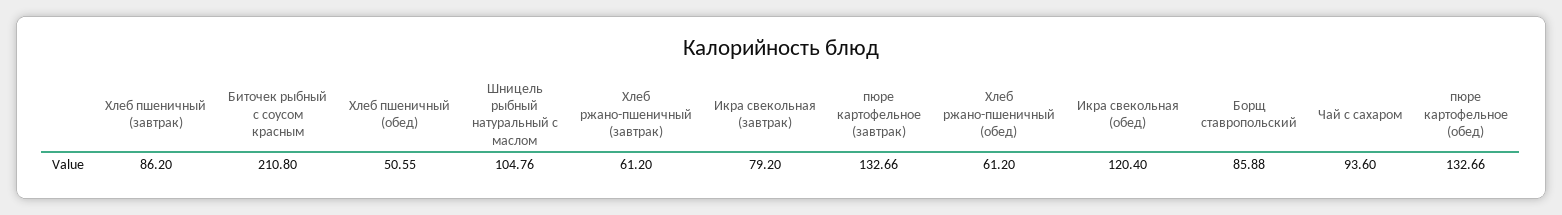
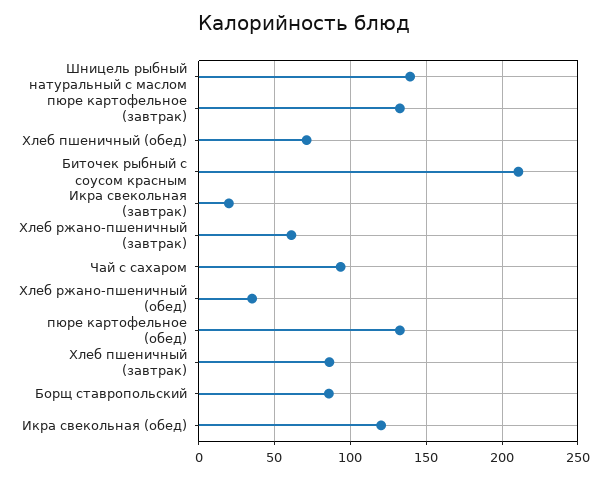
Хлеб пшеничный (обед): 50.55 -> 70
Шницель рыбный натуральный с маслом: 104.76 -> 140
Икра свекольная (завтрак): 79.2 -> 20
Хлеб ржано-пшеничный (обед): 61.2 -> 35

